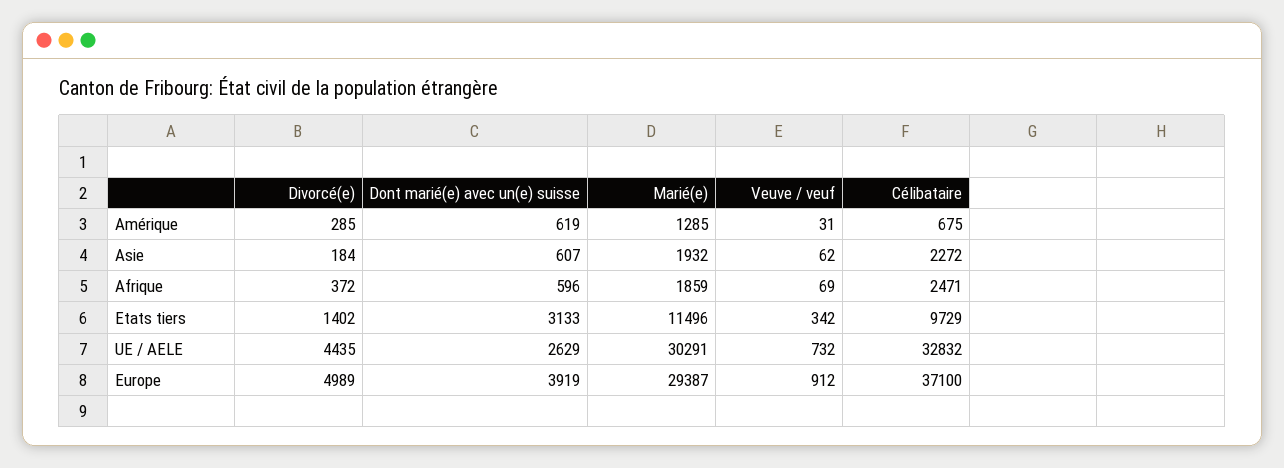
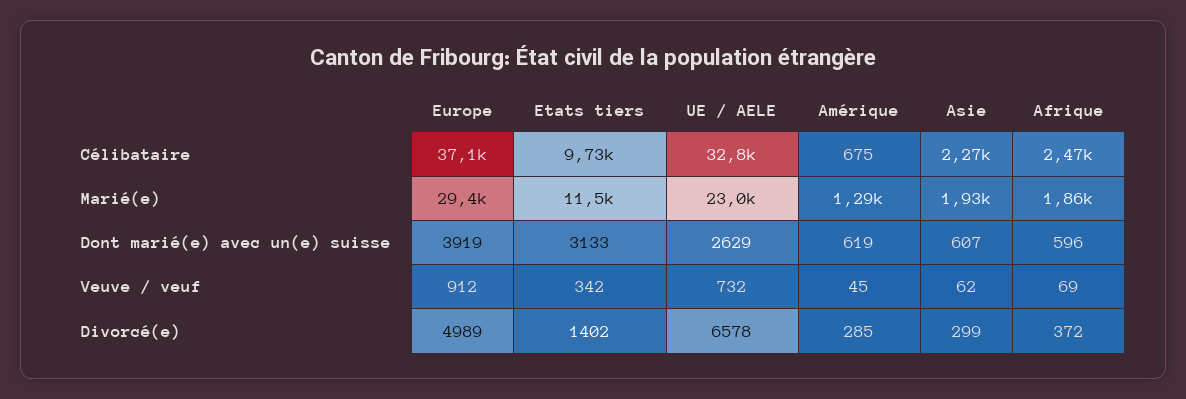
Veuve / veuf, Amérique: 31 -> 45
Divorcé(e), Asie: 184 -> 299
Divorcé(e), UE / AELE: 4435 -> 6578
Marié(e), UE / AELE: 30291 -> 23000

